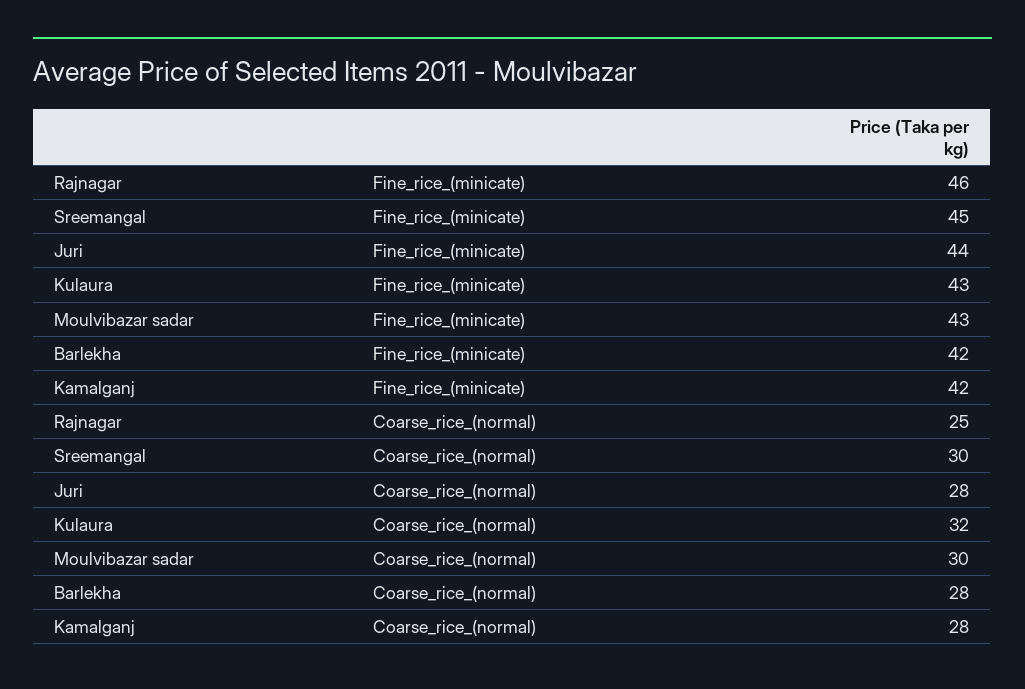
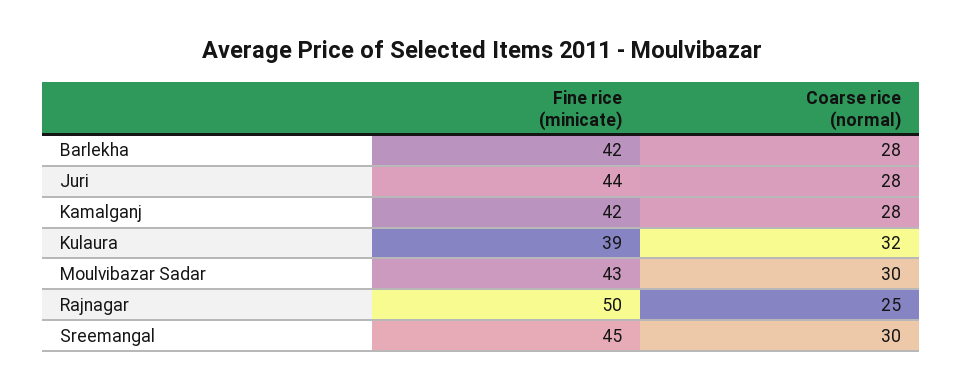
Rajnagar, Fine_rice_(minicate): 46 -> 50
Kulaura, Fine_rice_(minicate): 43 -> 39

